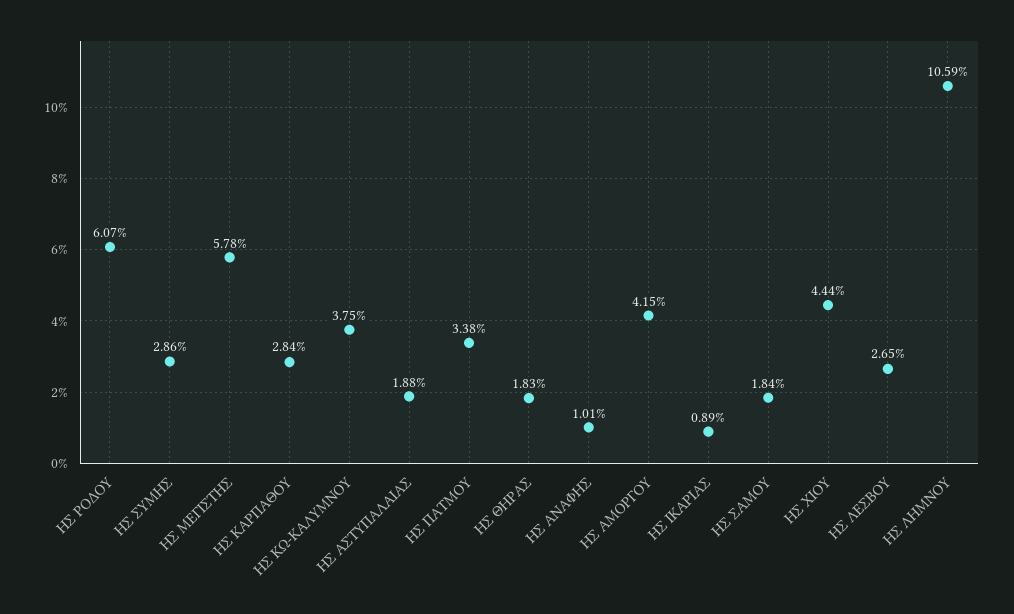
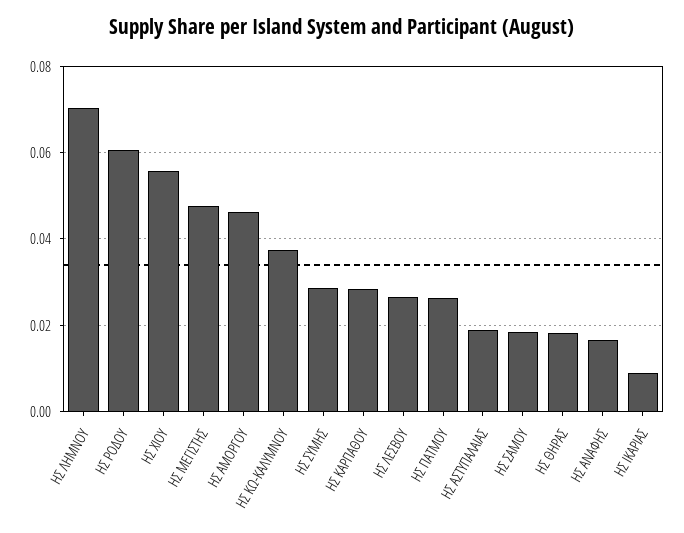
ΗΣ ΜΕΓΙΣΤΗΣ: 0.0578 -> 0.048
ΗΣ ΠΑΤΜΟΥ: 0.0338 -> 0.026
ΗΣ ΑΝΑΦΗΣ: 0.0101 -> 0.016
ΗΣ ΑΜΟΡΓΟΥ: 0.0415 -> 0.046
ΗΣ ΧΙΟΥ: 0.0444 -> 0.056
ΗΣ ΛΗΜΝΟΥ: 0.1059 -> 0.07

